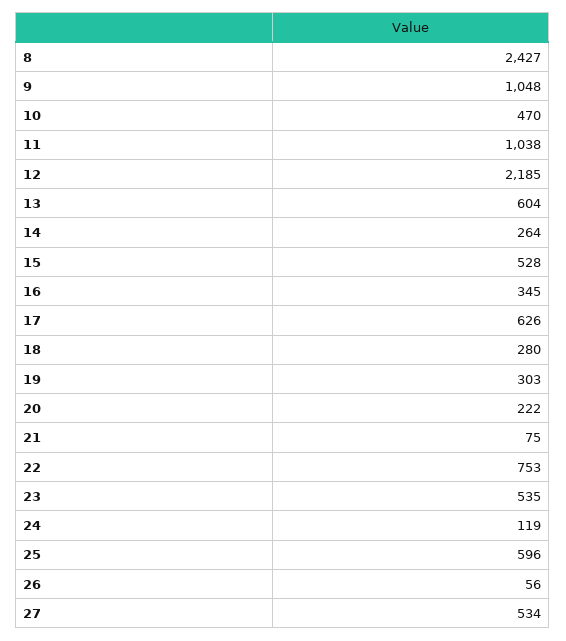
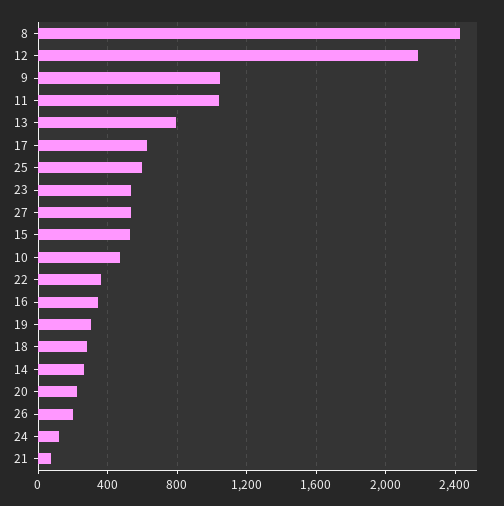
13: 604 -> 800
22: 753 -> 350
26: 56 -> 200

